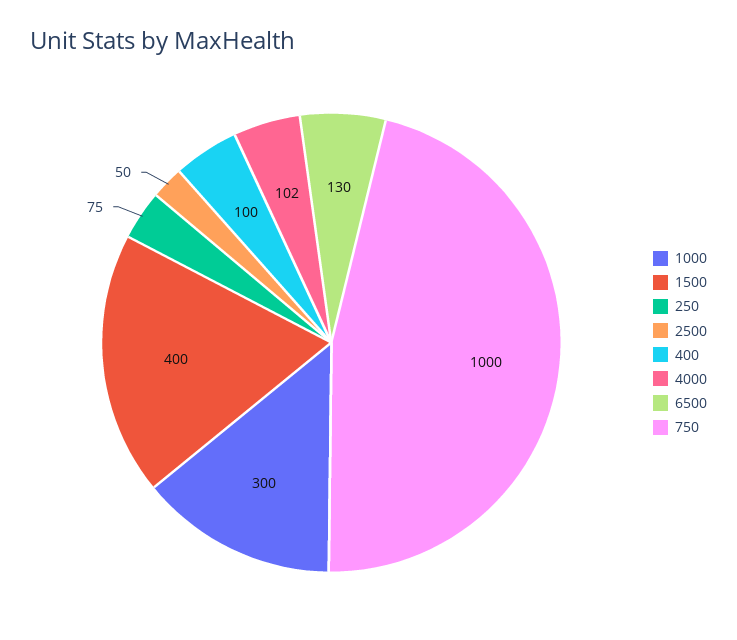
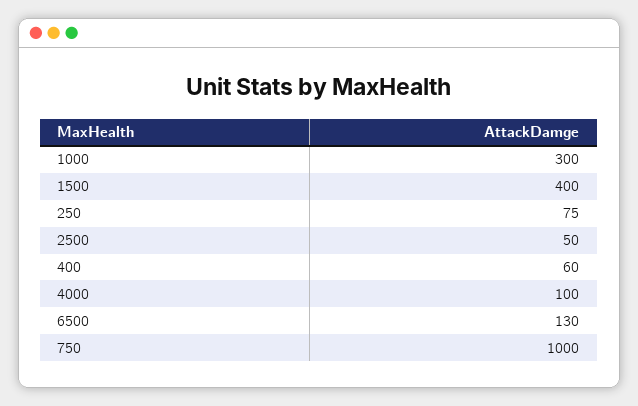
400: 100 -> 60
4000: 102 -> 100

